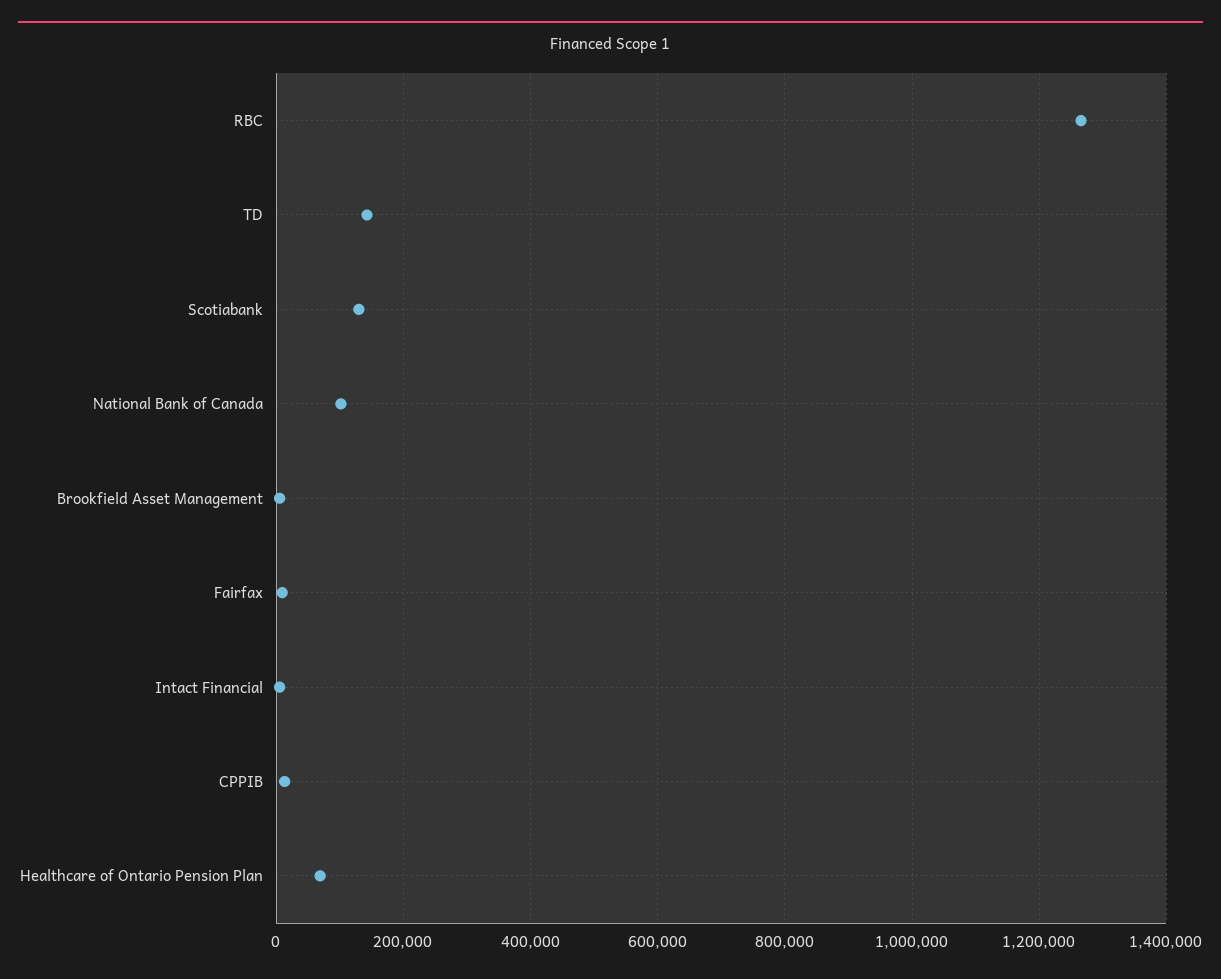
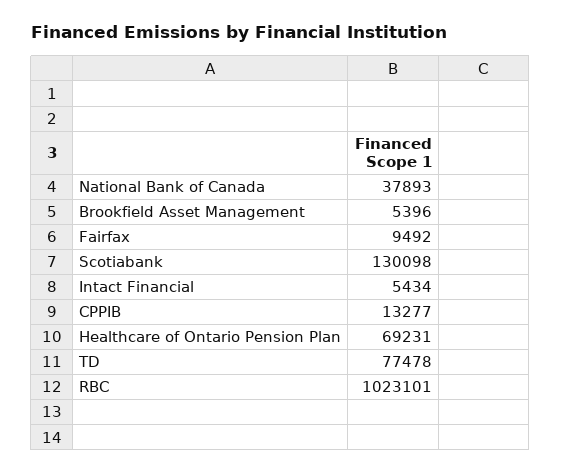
RBC: 1260000 -> 1023101
TD: 140000 -> 77478
National Bank of Canada: 100000 -> 37893

